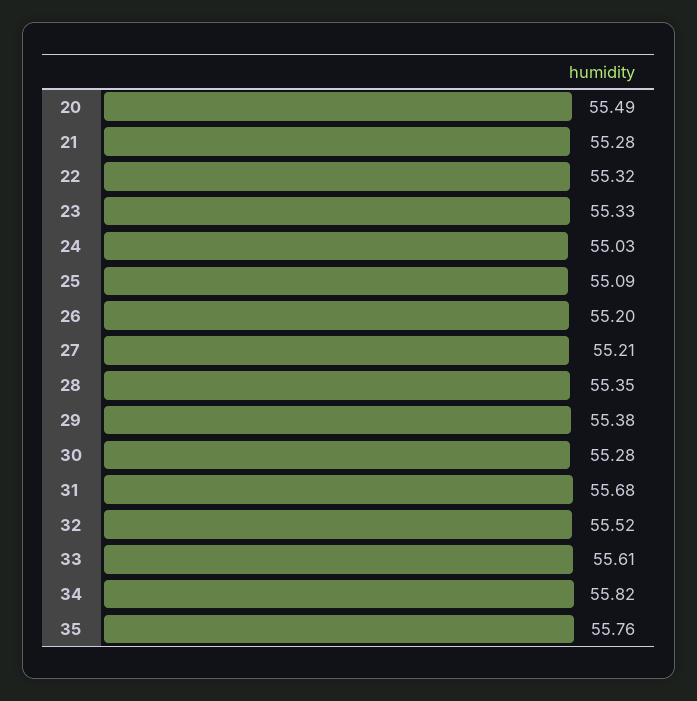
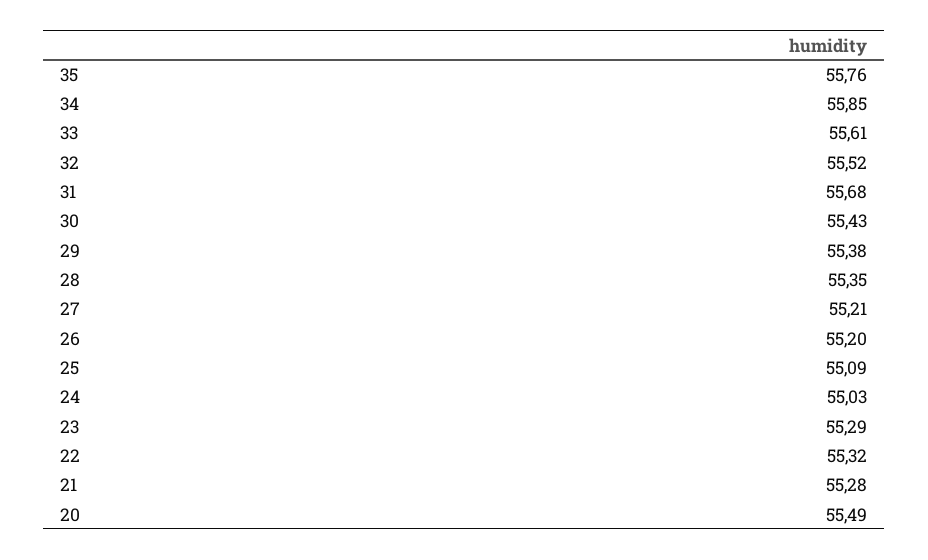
23: 55.33 -> 55.29
30: 55.28 -> 55.43
34: 55.82 -> 55.85

